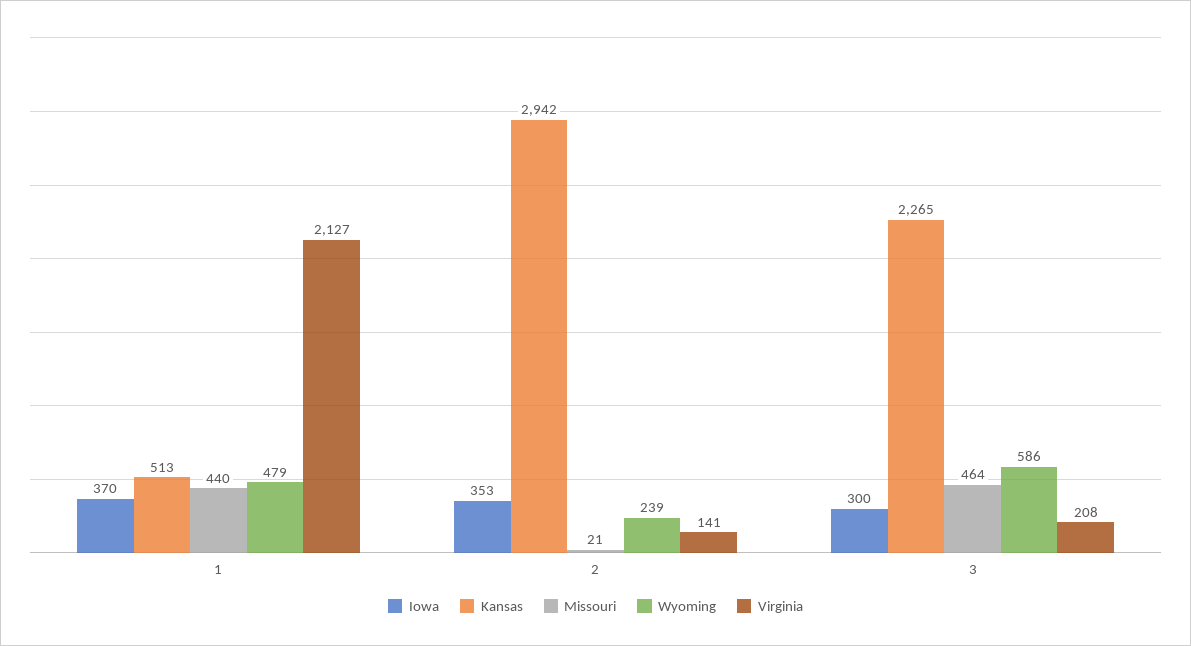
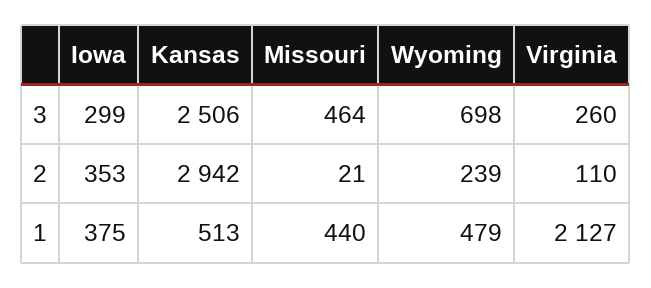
Iowa, 1: 370 -> 375
Virginia, 2: 141 -> 110
Iowa, 3: 300 -> 299
Kansas, 3: 2265 -> 2506
Wyoming, 3: 586 -> 698
Virginia, 3: 208 -> 260

